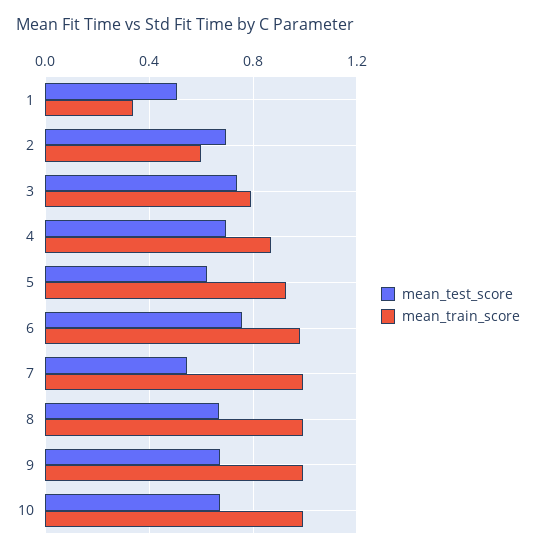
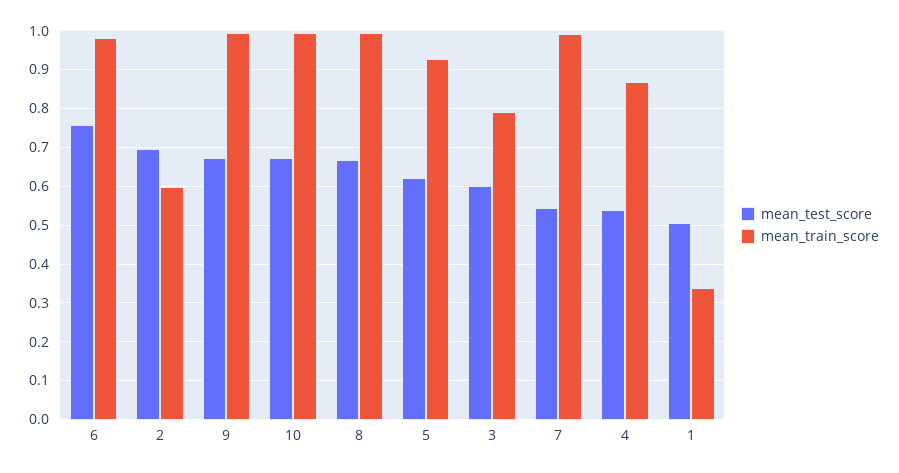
mean_test_score, 3: 0.75 -> 0.6
mean_test_score, 4: 0.7 -> 0.54

